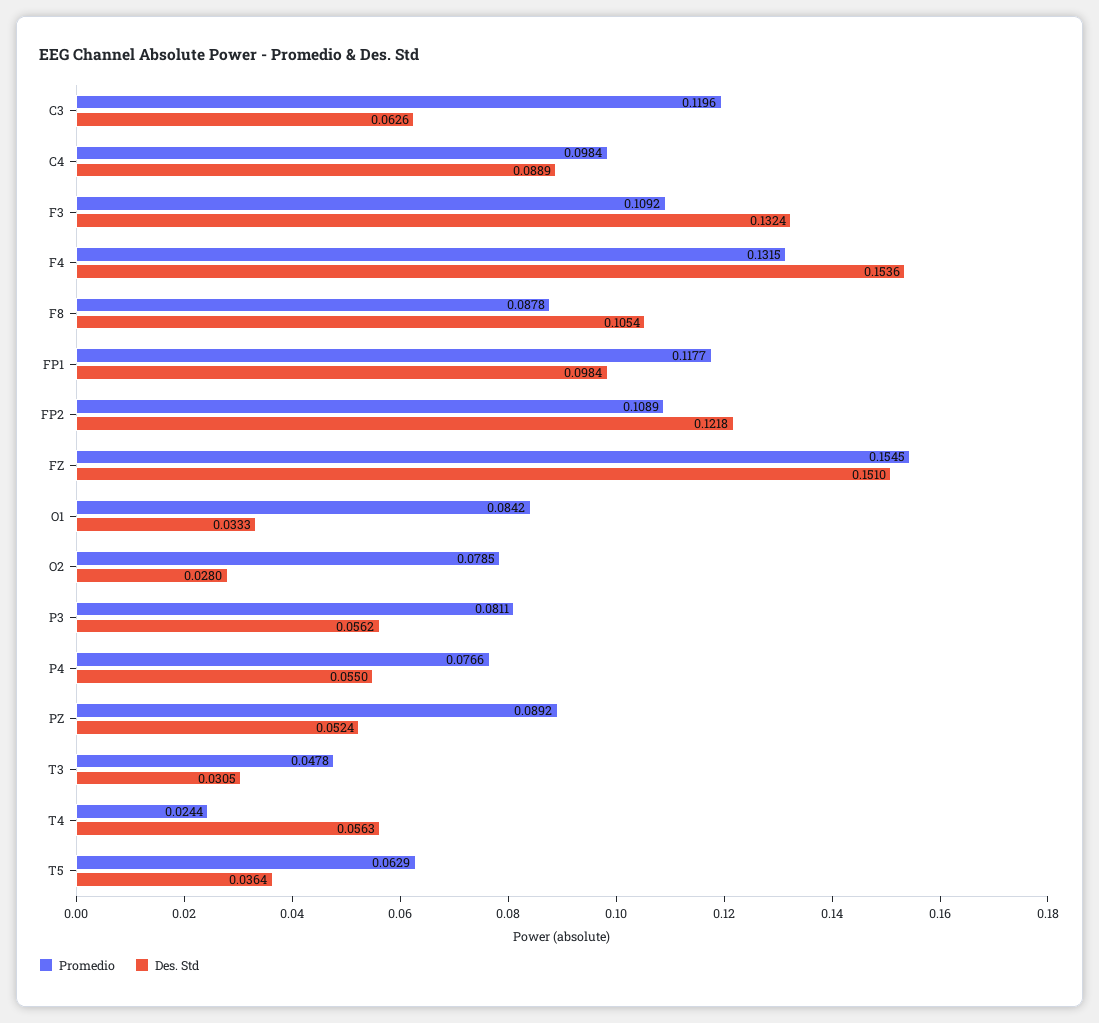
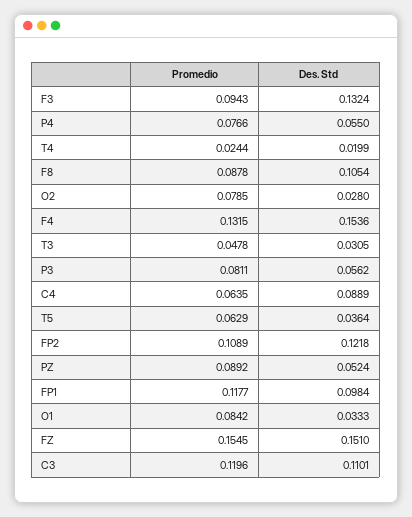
Des. Std, C3: 0.0626 -> 0.1101
Promedio, C4: 0.0984 -> 0.0635
Promedio, F3: 0.1092 -> 0.0943
Des. Std, T4: 0.0563 -> 0.0199

